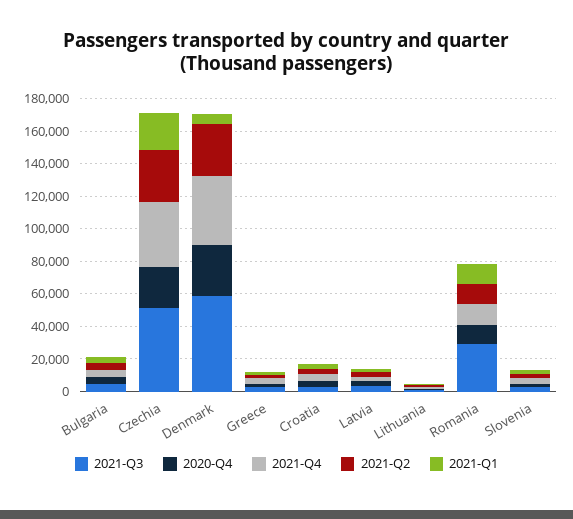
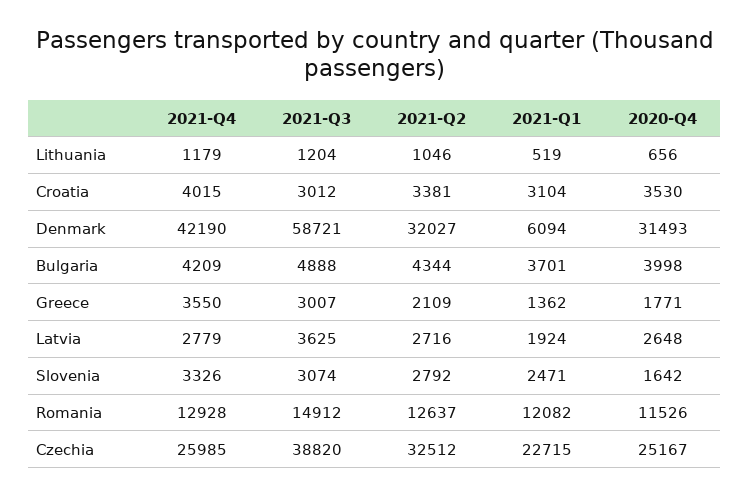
2021-Q3, Czechia: 50000 -> 38820
2021-Q4, Czechia: 40000 -> 25985
2021-Q3, Romania: 30000 -> 14912

